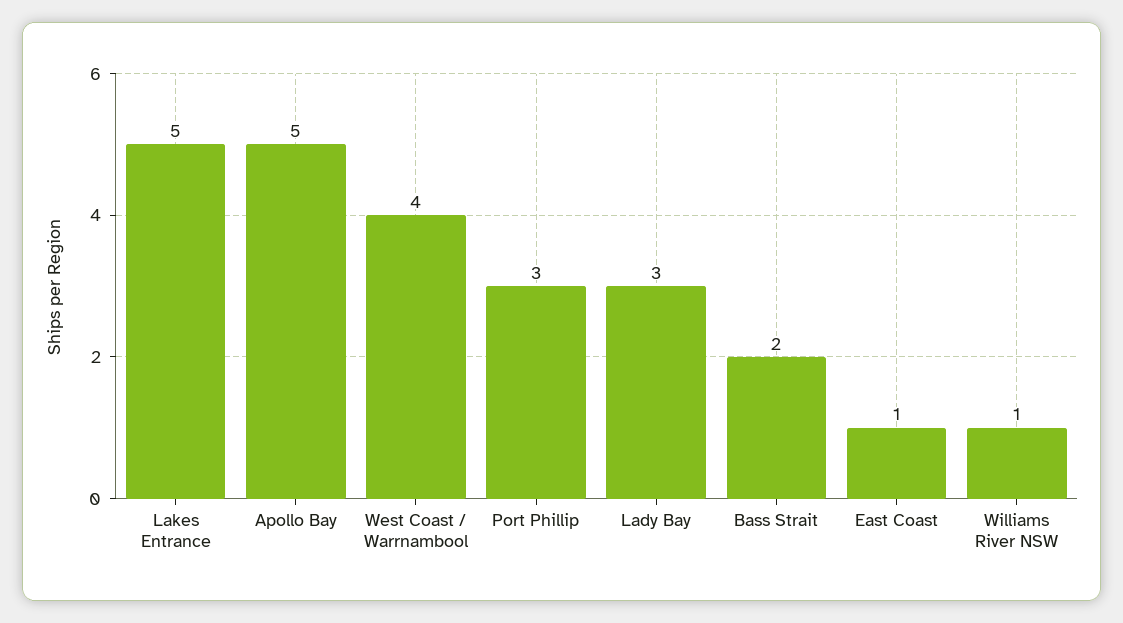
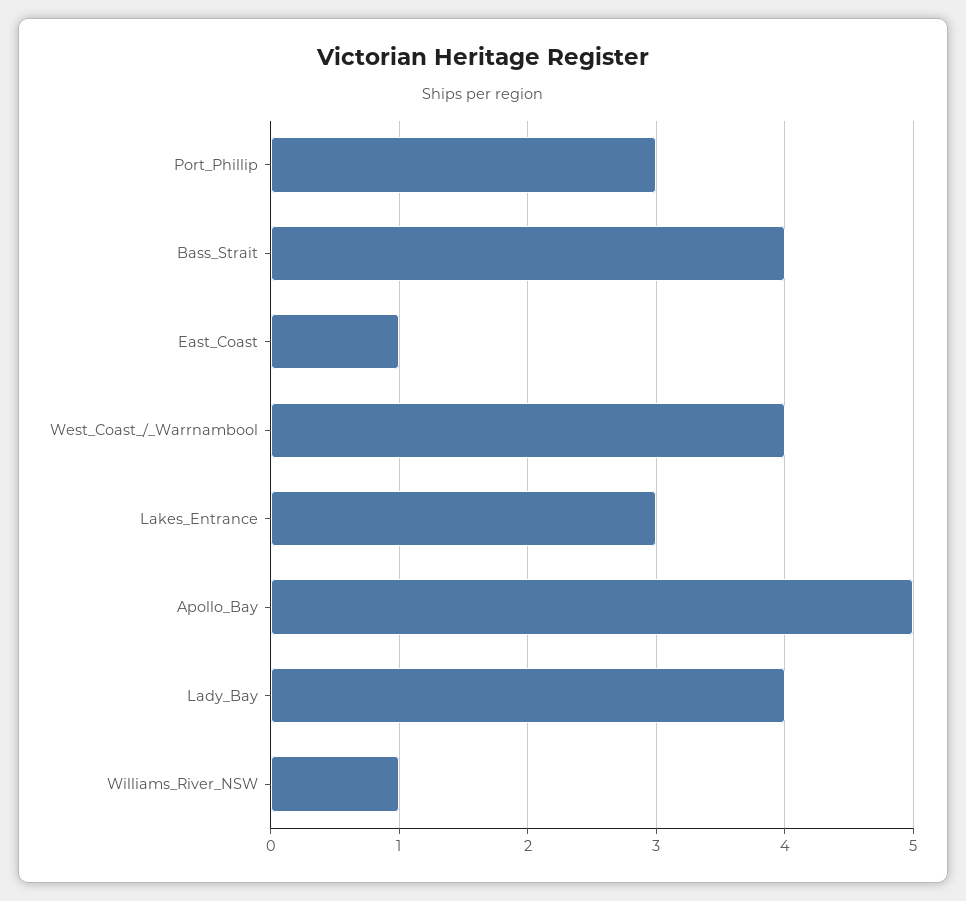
Lakes Entrance: 5 -> 3
Lady Bay: 3 -> 4
Bass Strait: 2 -> 4

